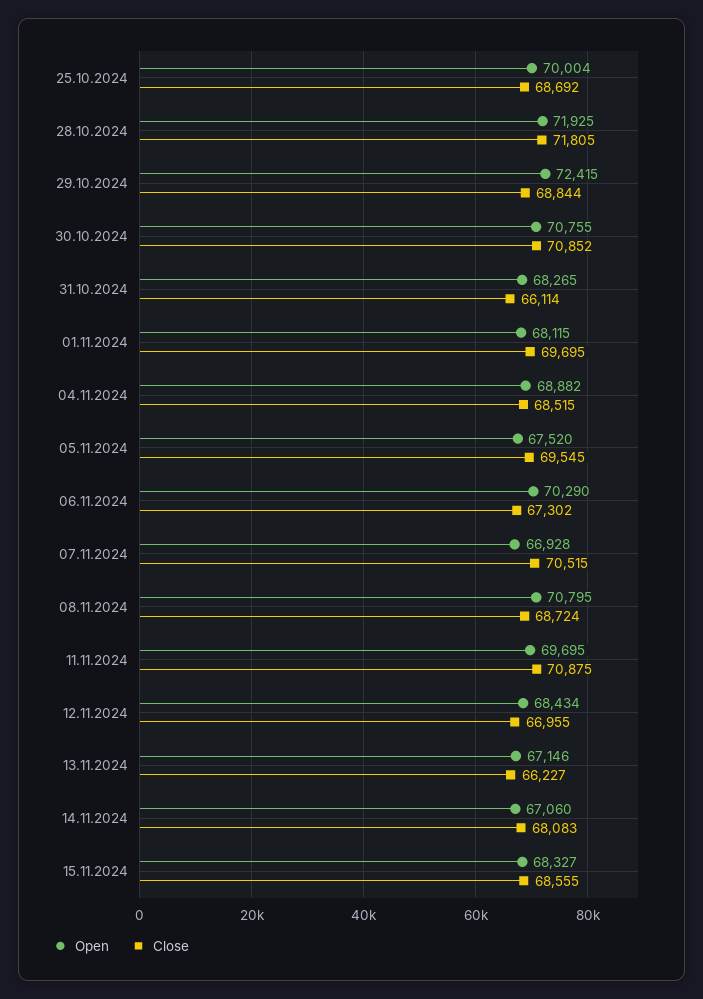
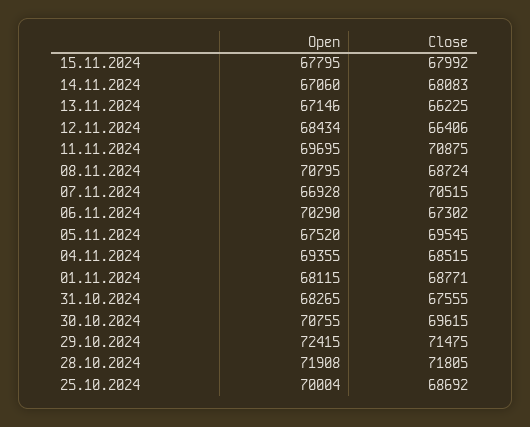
Open, 28.10.2024: 71925 -> 71908
Close, 29.10.2024: 68844 -> 71475
Close, 30.10.2024: 70852 -> 69615
Close, 31.10.2024: 66114 -> 67555
Close, 01.11.2024: 69695 -> 68771
Open, 04.11.2024: 68882 -> 69355
Close, 12.11.2024: 66955 -> 66406
Close, 13.11.2024: 66227 -> 66225
Open, 15.11.2024: 68327 -> 67795
Close, 15.11.2024: 68555 -> 67992

